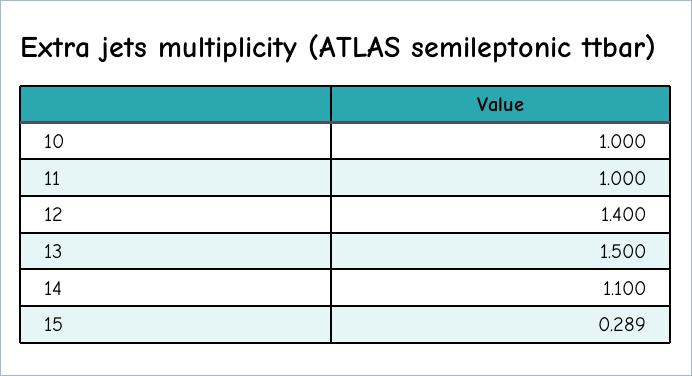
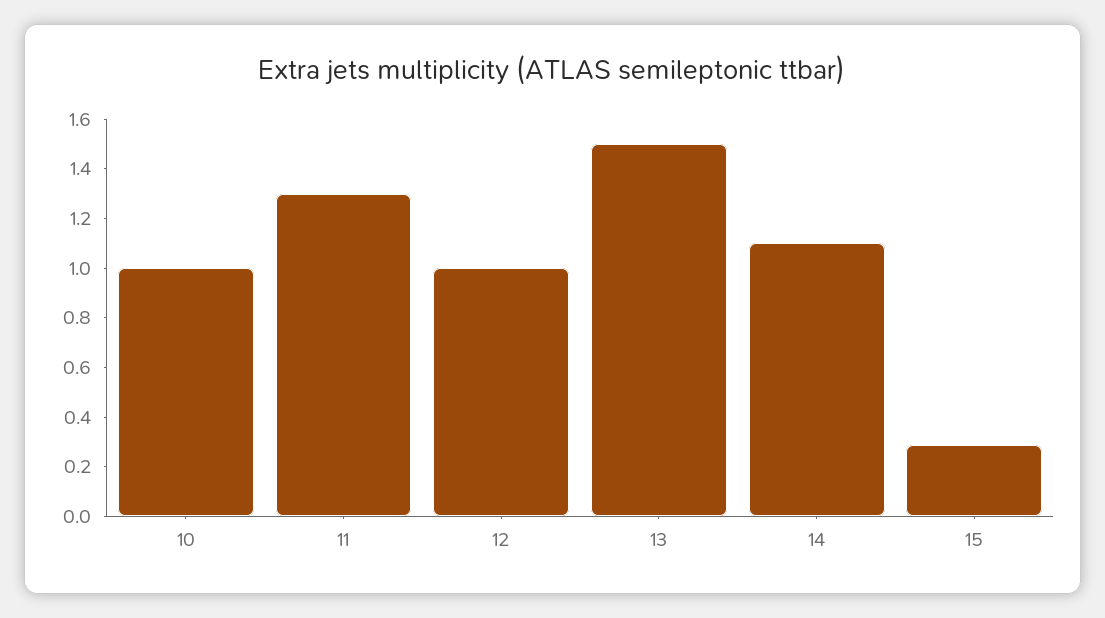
11: 1 -> 1.3
12: 1.4 -> 1

